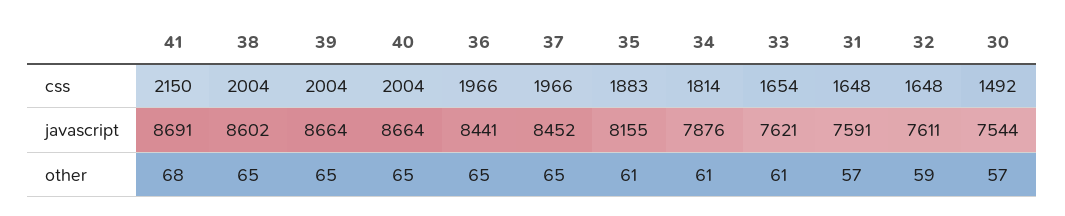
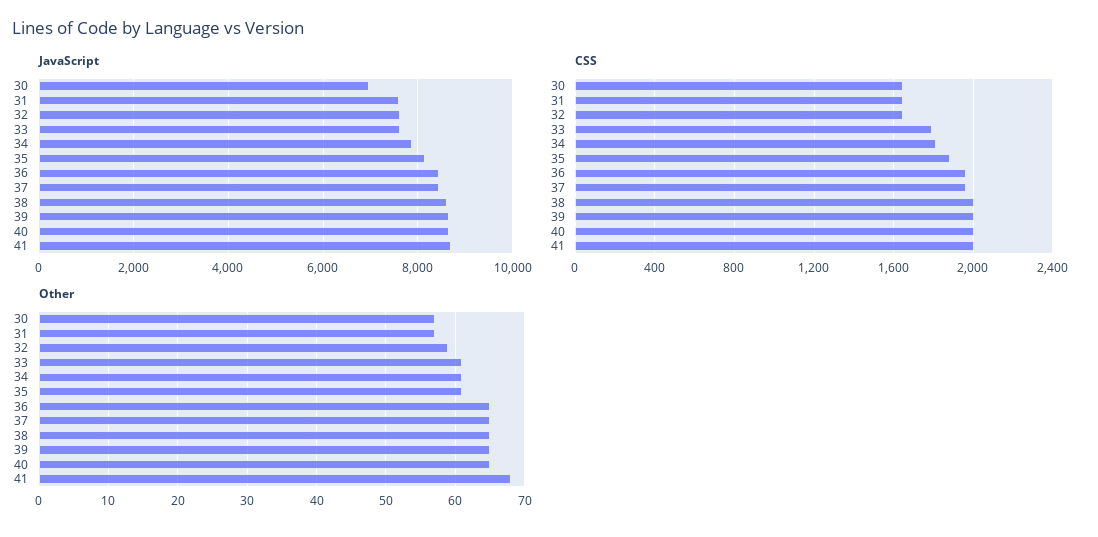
css, 41: 2150 -> 2000
css, 33: 1654 -> 1800
css, 30: 1492 -> 1650
javascript, 30: 7544 -> 7000

